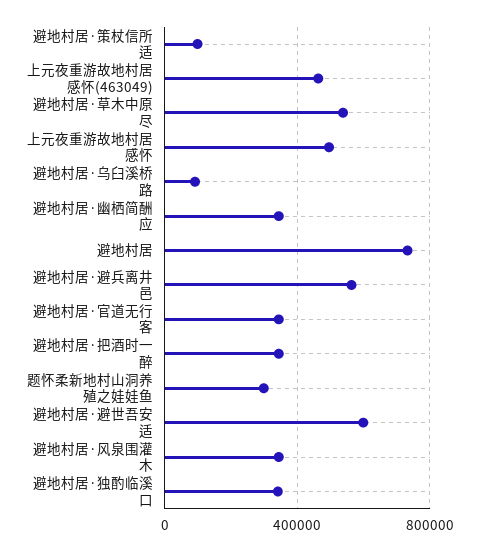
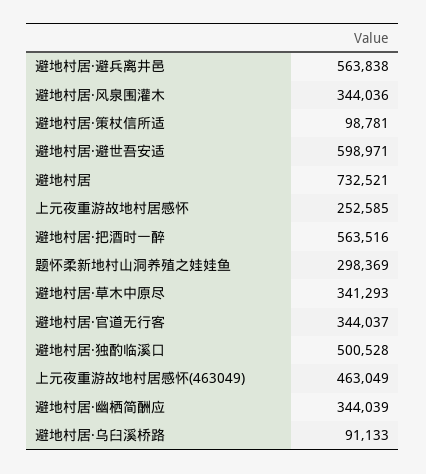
避地村居·草木中原尽: 550000 -> 341293
上元夜重游故地村居感怀: 500000 -> 252585
避地村居·把酒时一醉: 350000 -> 563516
避地村居·独酌临溪口: 350000 -> 500528

